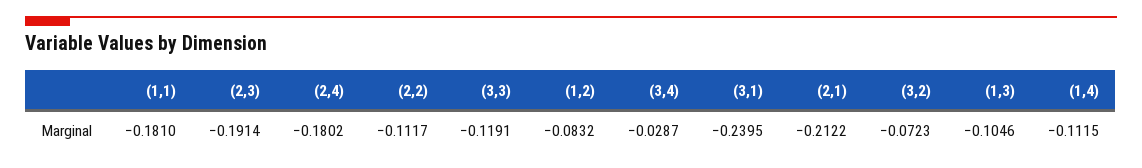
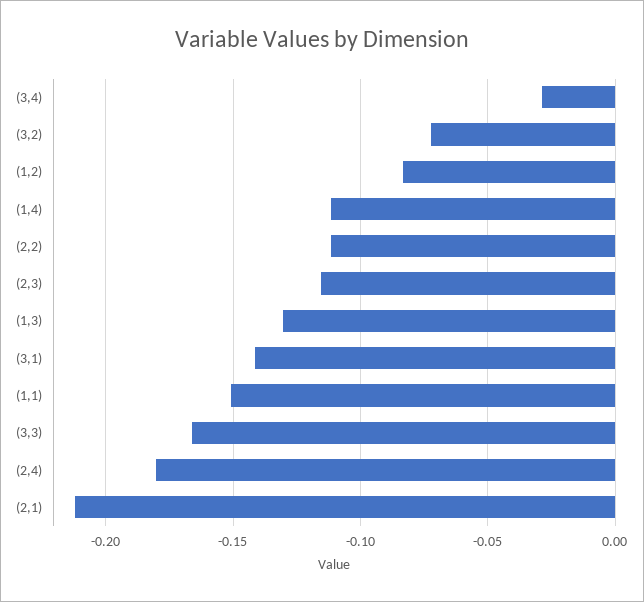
(1,1): -0.181 -> -0.15
(2,3): -0.1914 -> -0.115
(3,3): -0.1191 -> -0.165
(3,1): -0.2395 -> -0.14
(1,3): -0.1046 -> -0.13

